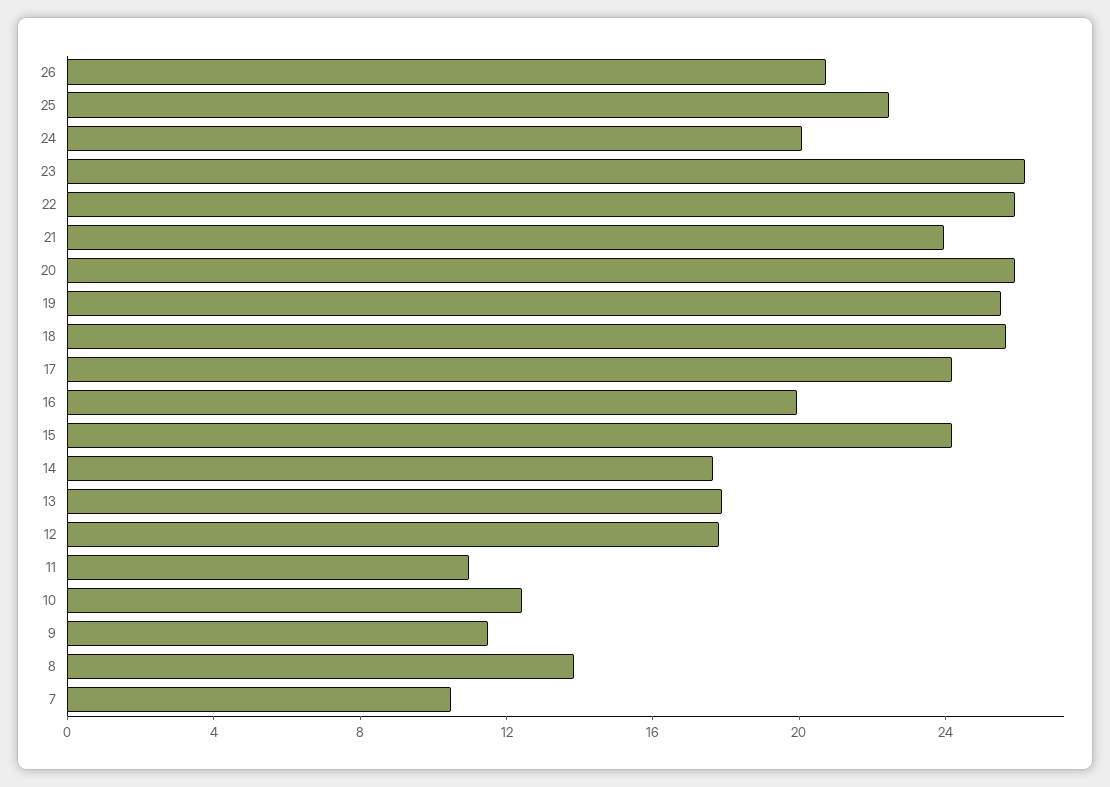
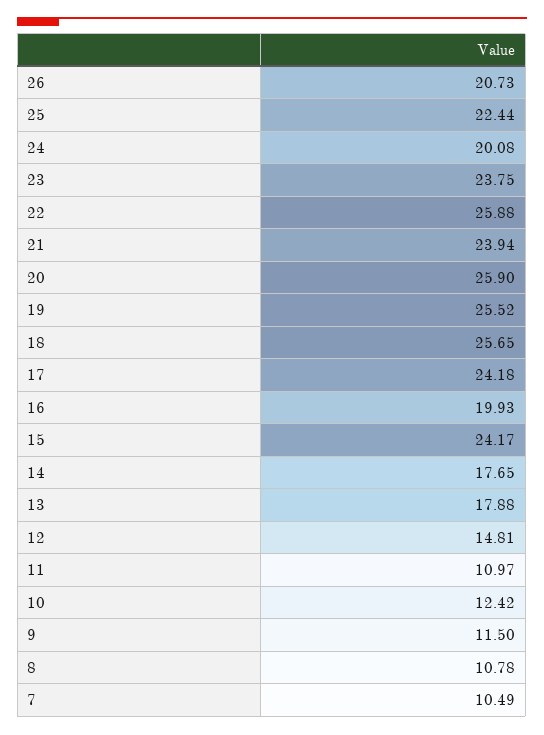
23: 26 -> 23.75
12: 18 -> 14.81
8: 14 -> 10.78

